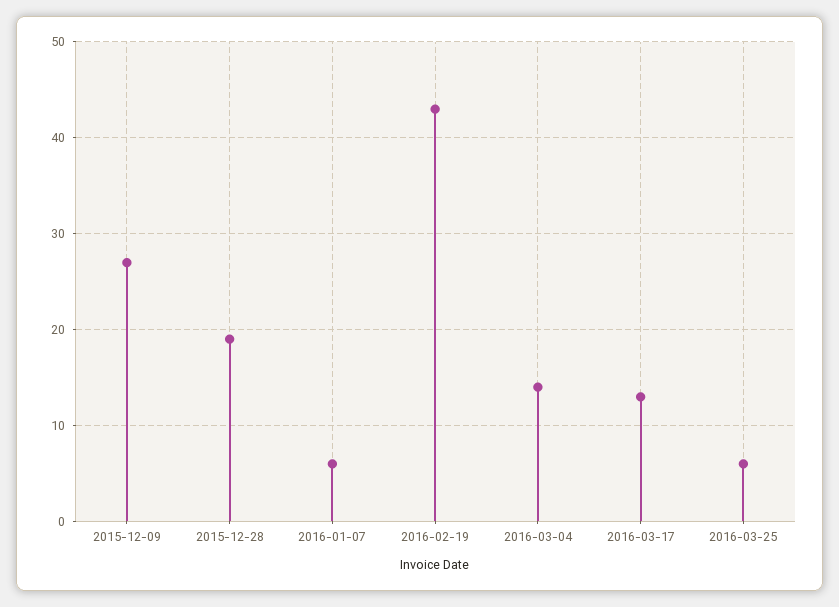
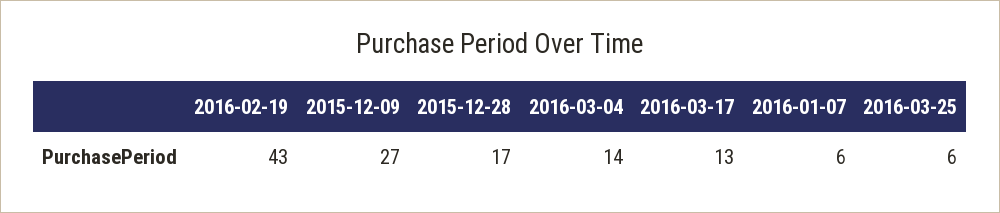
2015-12-28: 19 -> 17

